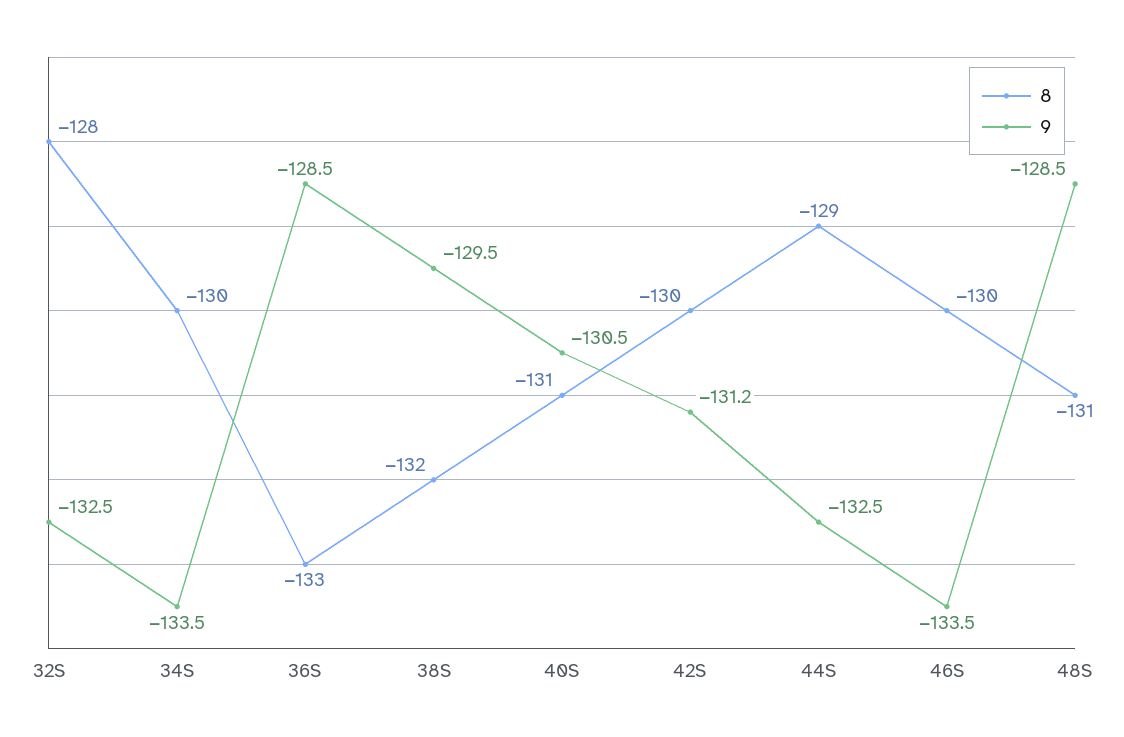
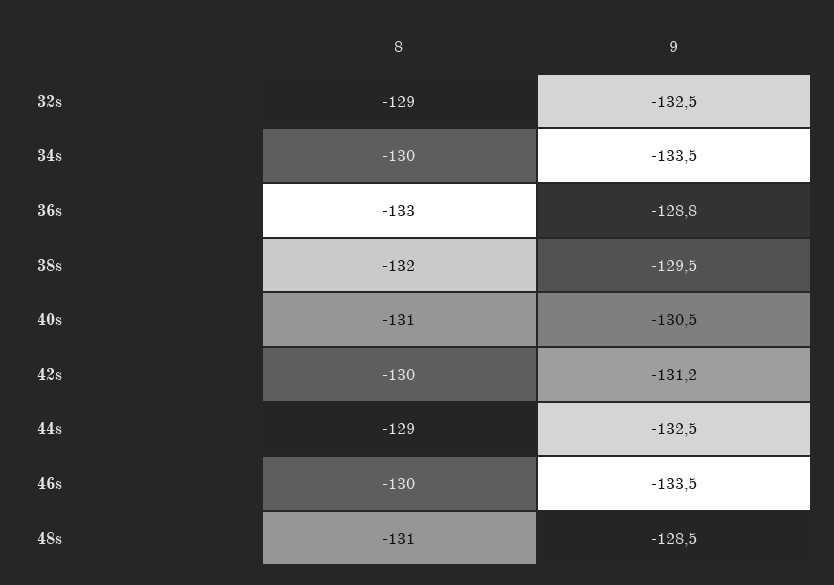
8, 32S: -128 -> -129
9, 36S: -128.5 -> -128.8

